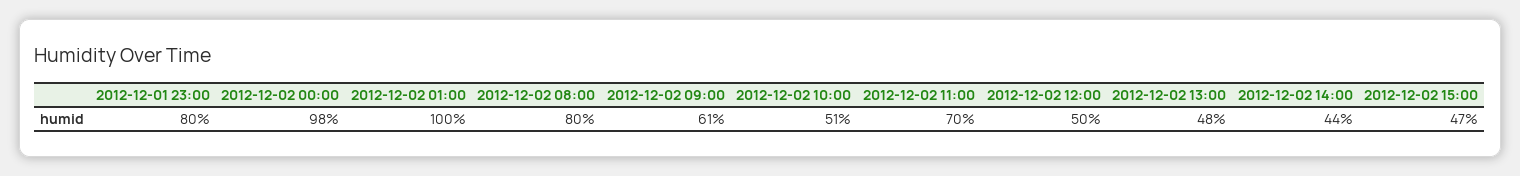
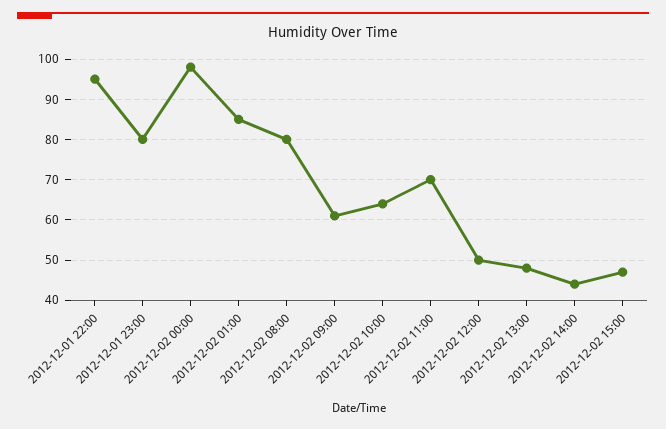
2012-12-02 01:00: 100 -> 85
2012-12-02 10:00: 51 -> 65
2012-12-01 22:00: none -> 95

